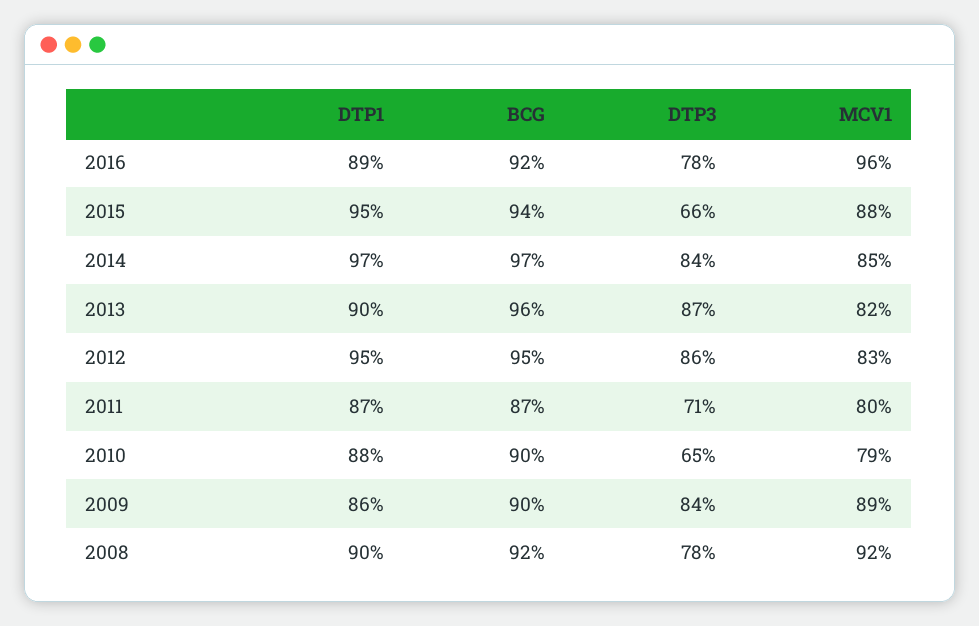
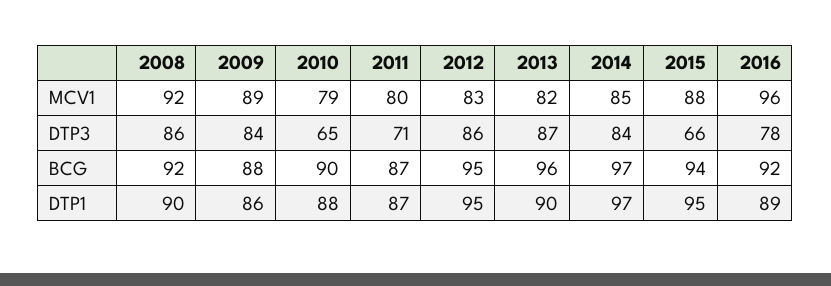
BCG, 2009: 90 -> 88
DTP3, 2008: 78 -> 86

